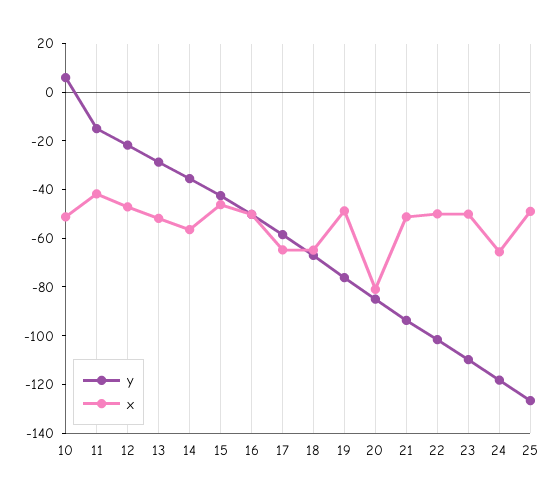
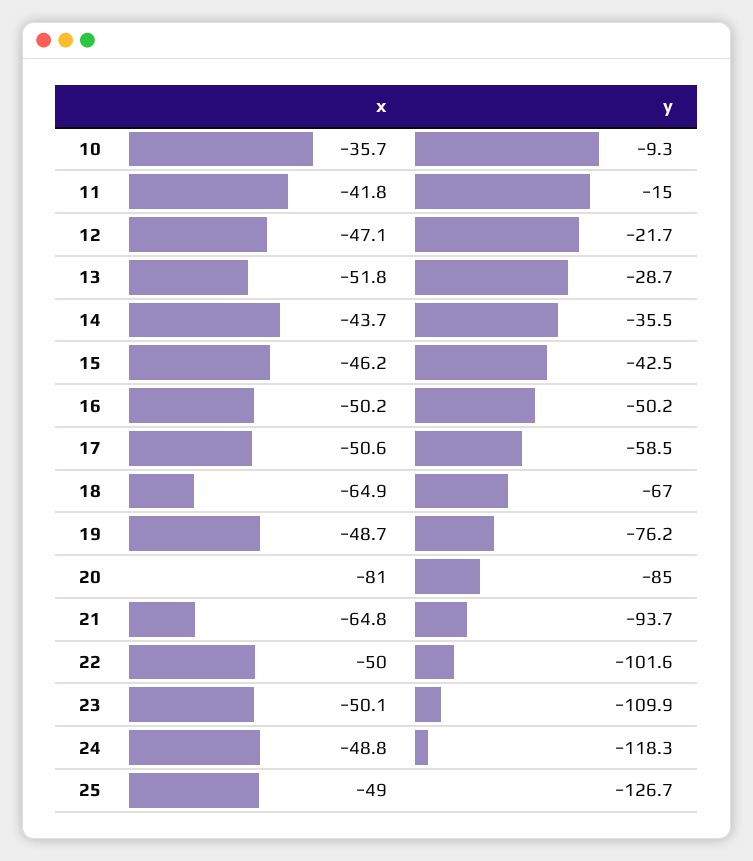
y, 10: 5 -> -9.3
x, 10: -50 -> -35.7
x, 14: -55 -> -43.7
x, 17: -65 -> -50.6
x, 21: -50 -> -64.8
x, 24: -65 -> -48.8

